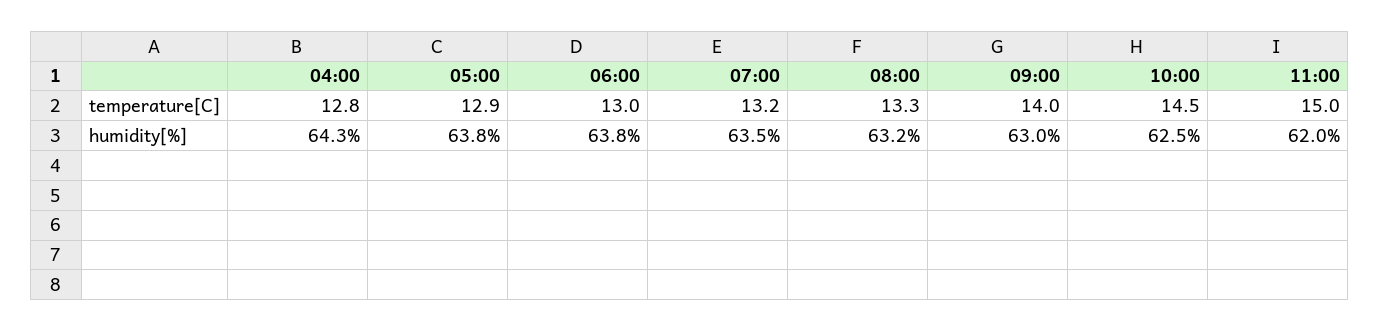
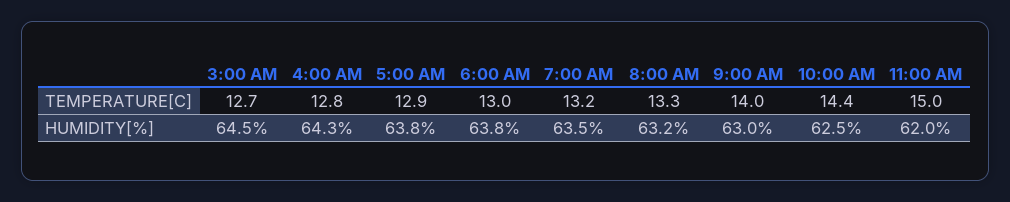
10:00, temperature[C]: 14.5 -> 14.4
3:00 AM, temperature[C]: none -> 12.7
3:00 AM, humidity[%]: none -> 64.5

